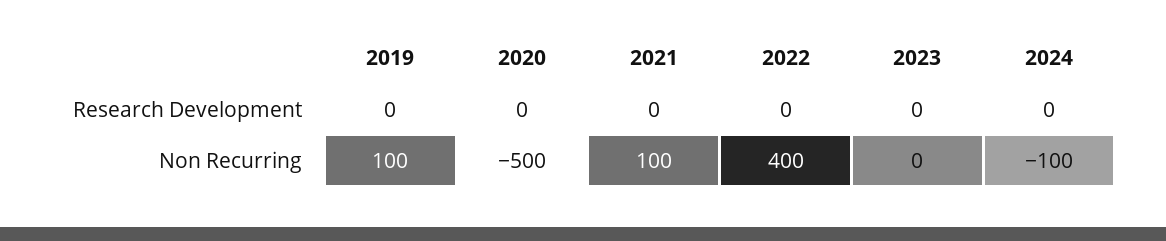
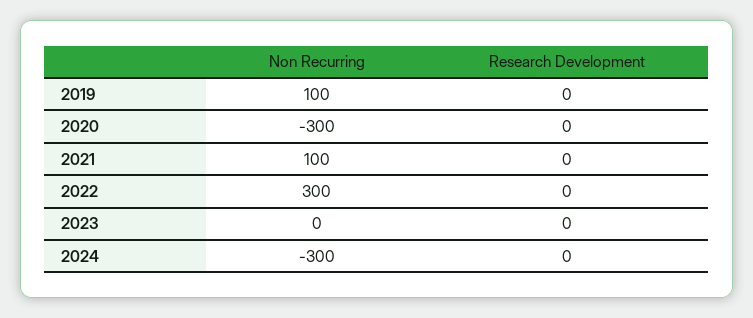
2020, Non Recurring: -500 -> -300
2022, Non Recurring: 400 -> 300
2024, Non Recurring: -100 -> -300

